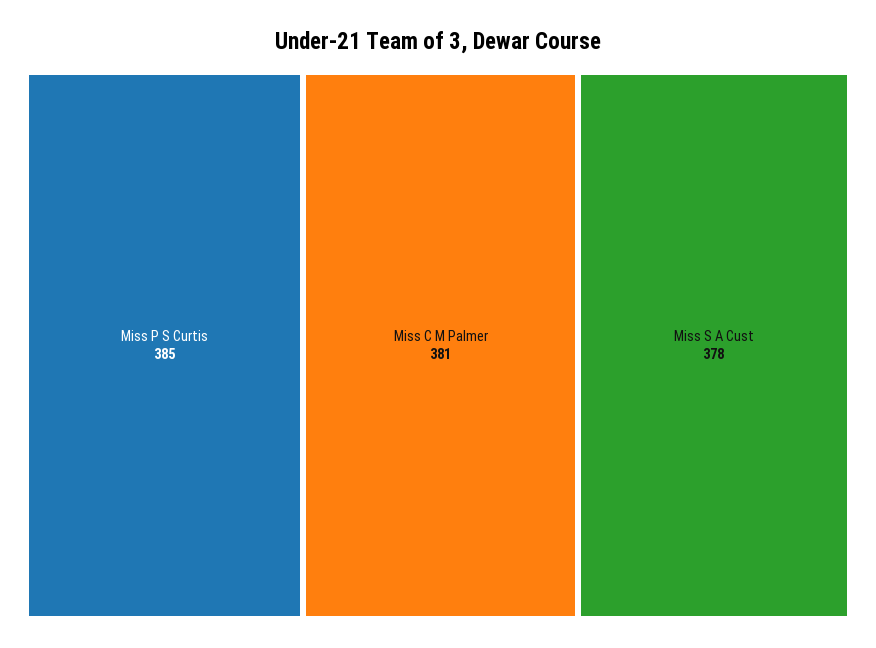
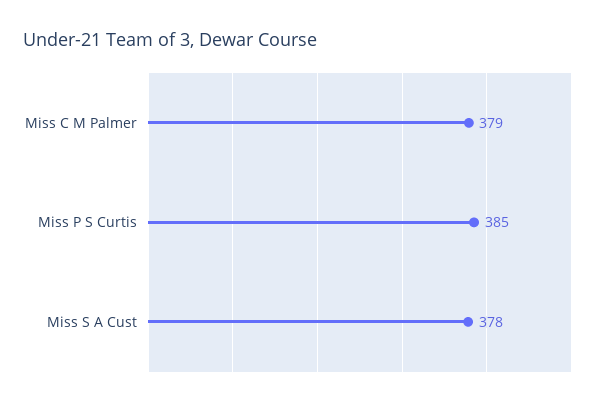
Miss C M Palmer: 381 -> 379

